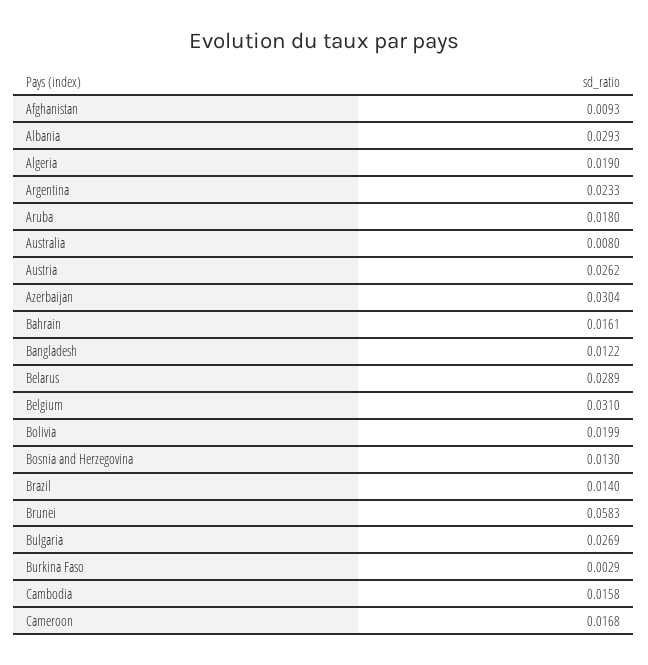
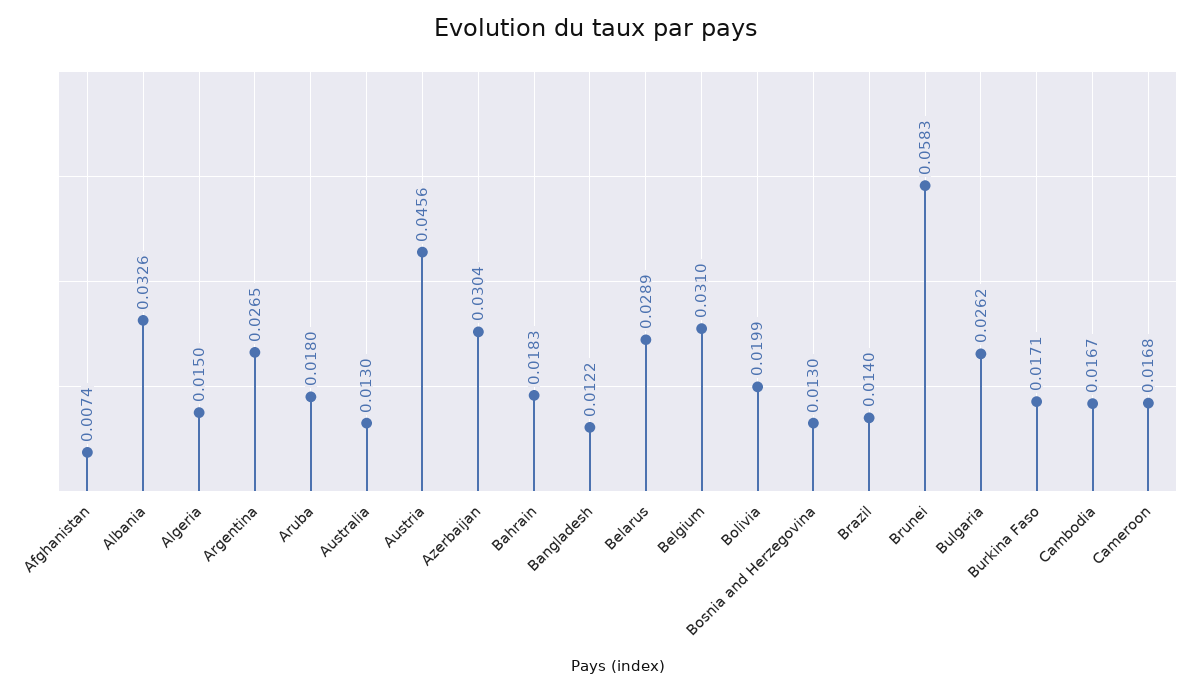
Afghanistan: 0.0093 -> 0.0074
Albania: 0.0293 -> 0.0326
Algeria: 0.019 -> 0.015
Argentina: 0.0233 -> 0.0265
Australia: 0.008 -> 0.013
Austria: 0.0262 -> 0.0456
Bahrain: 0.0161 -> 0.0183
Bulgaria: 0.0269 -> 0.0262
Burkina Faso: 0.0029 -> 0.0171
Cambodia: 0.0158 -> 0.0167

